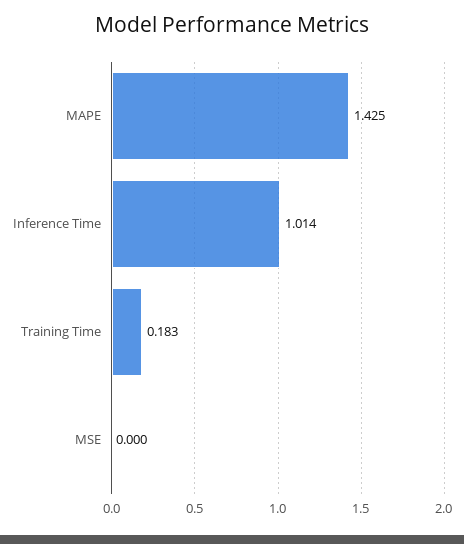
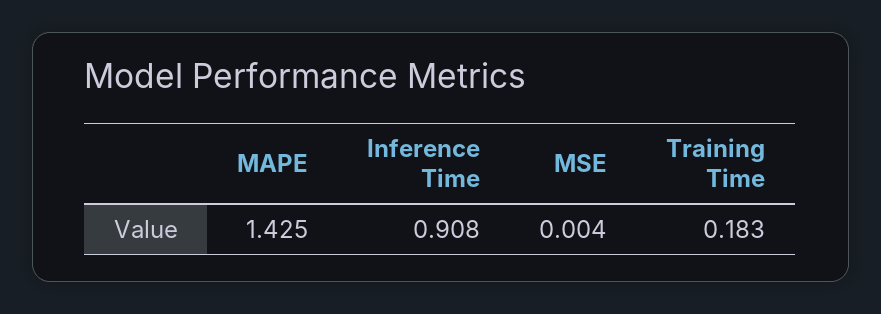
Inference Time: 1.014 -> 0.908
MSE: 0 -> 0.004

